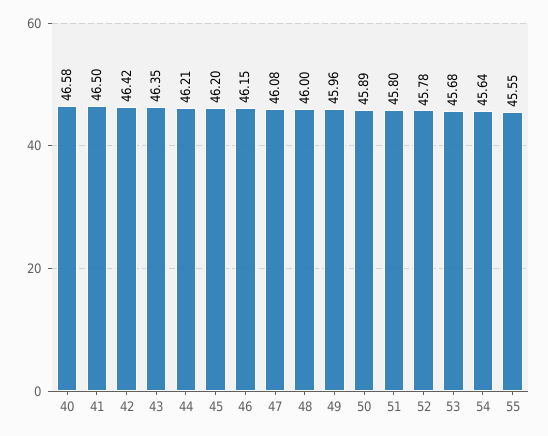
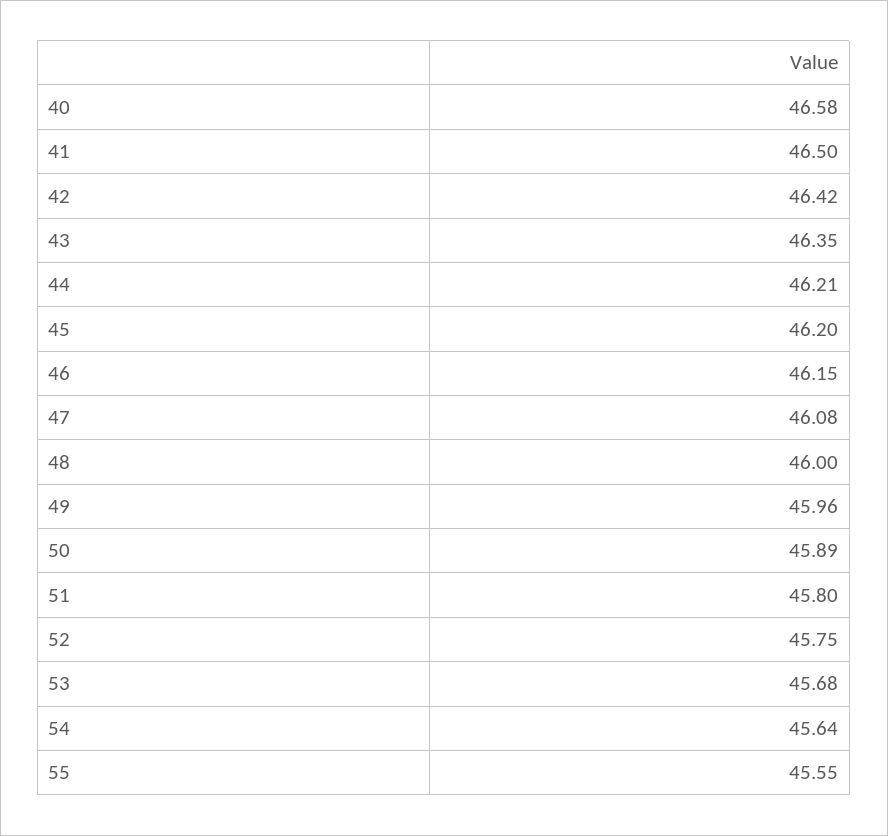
52: 45.78 -> 45.75

